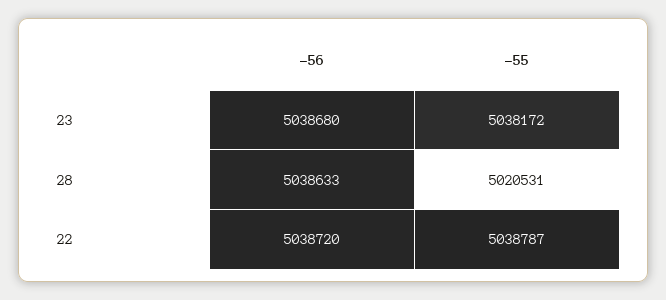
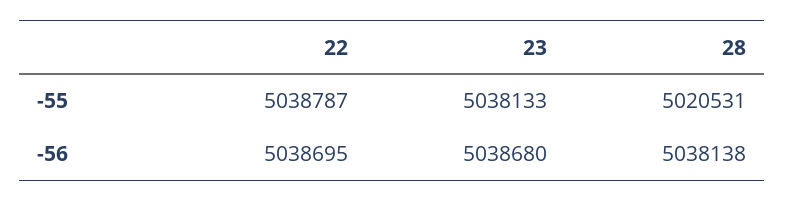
-55, 23: 5038172 -> 5038133
-56, 28: 5038633 -> 5038138
-56, 22: 5038720 -> 5038695

